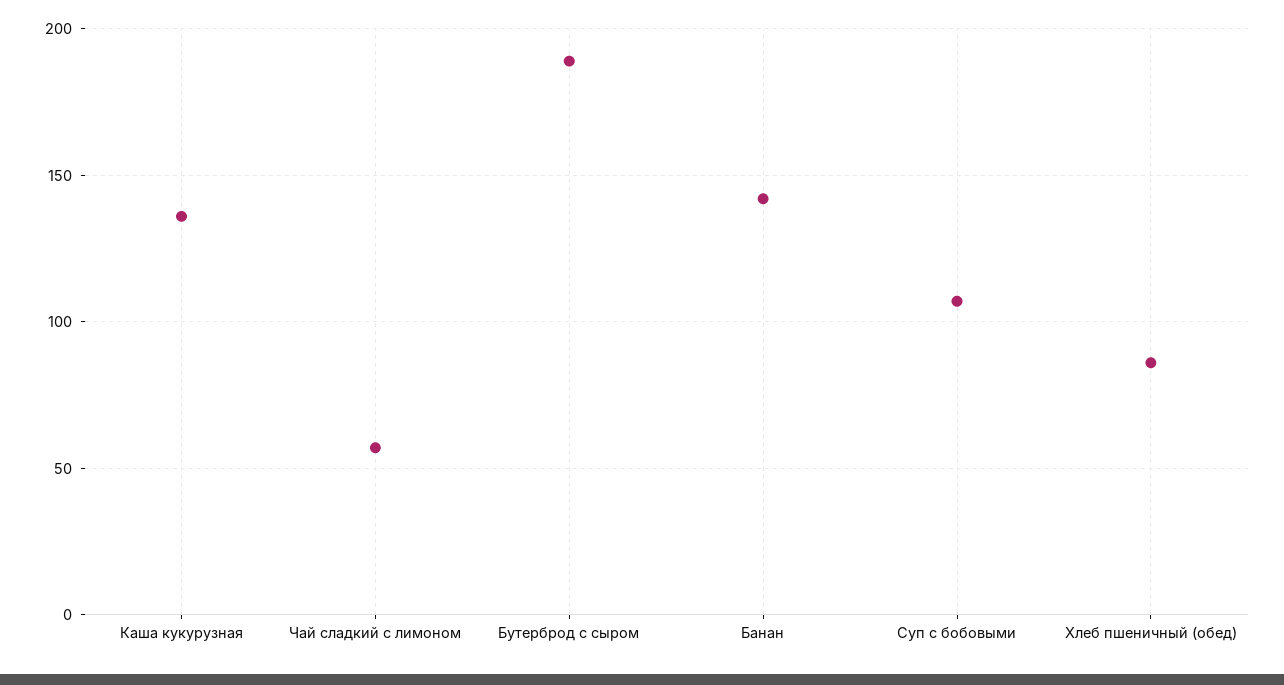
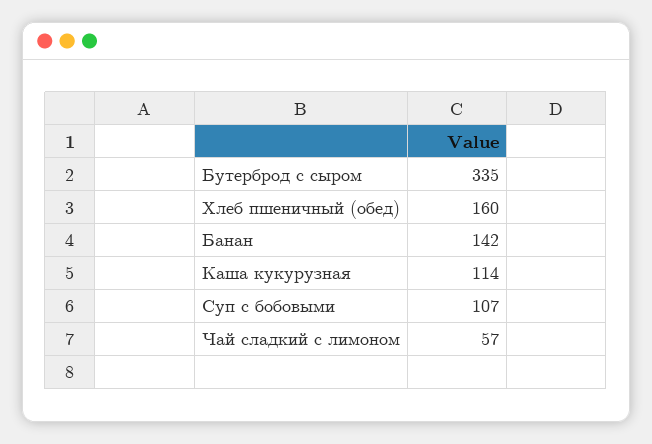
Каша кукурузная: 135 -> 114
Бутерброд с сыром: 190 -> 335
Хлеб пшеничный (обед): 85 -> 160

